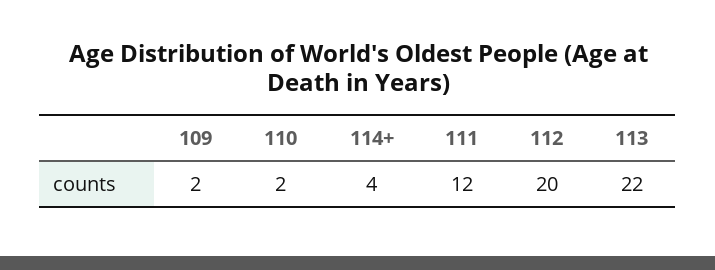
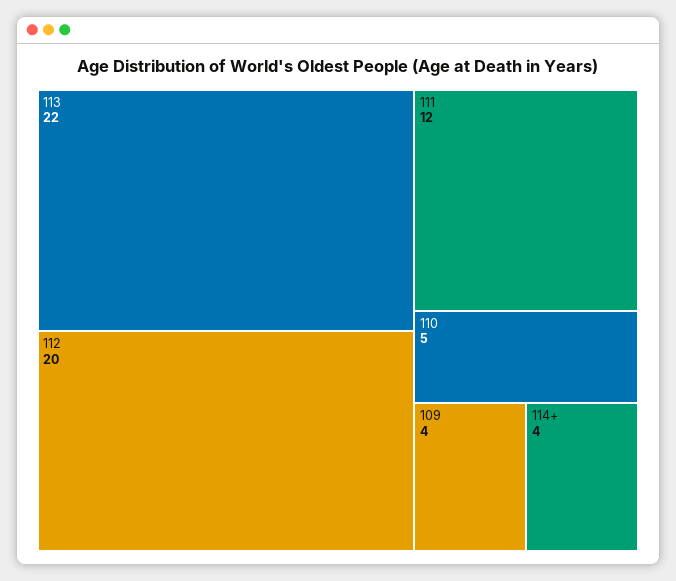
109: 2 -> 4
110: 2 -> 5

